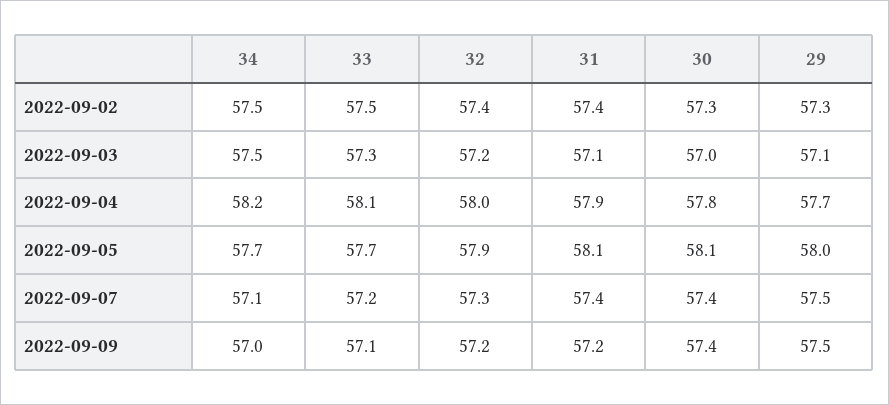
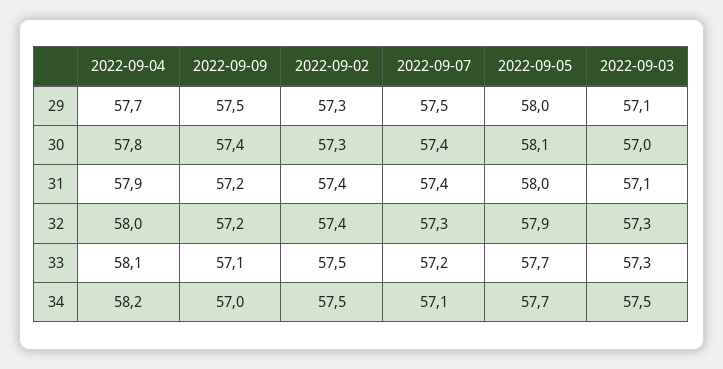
32, 2022-09-03: 57.2 -> 57.3
31, 2022-09-05: 58.1 -> 58

